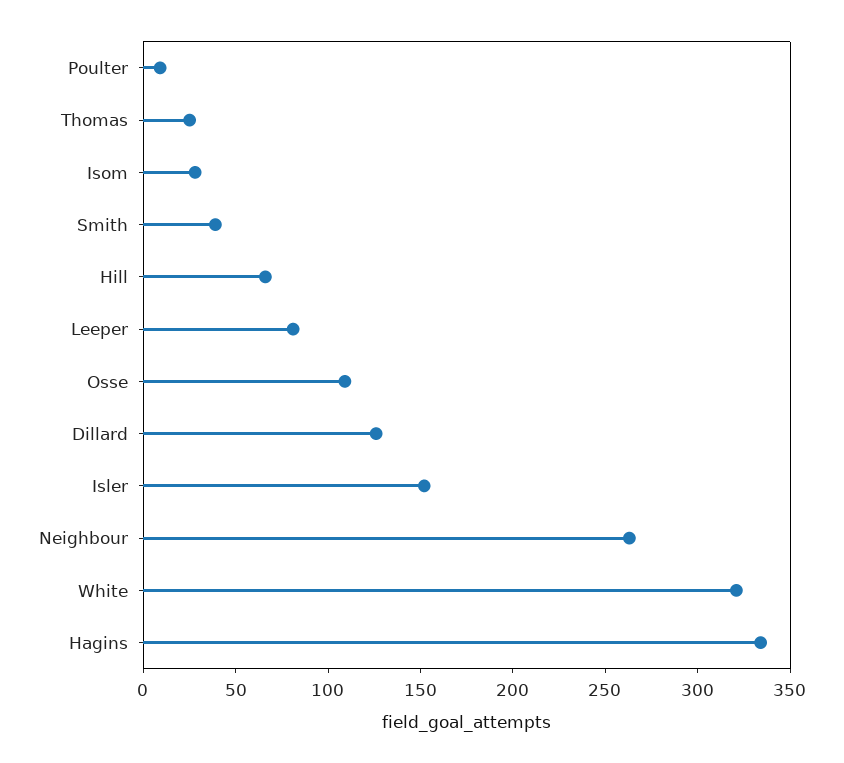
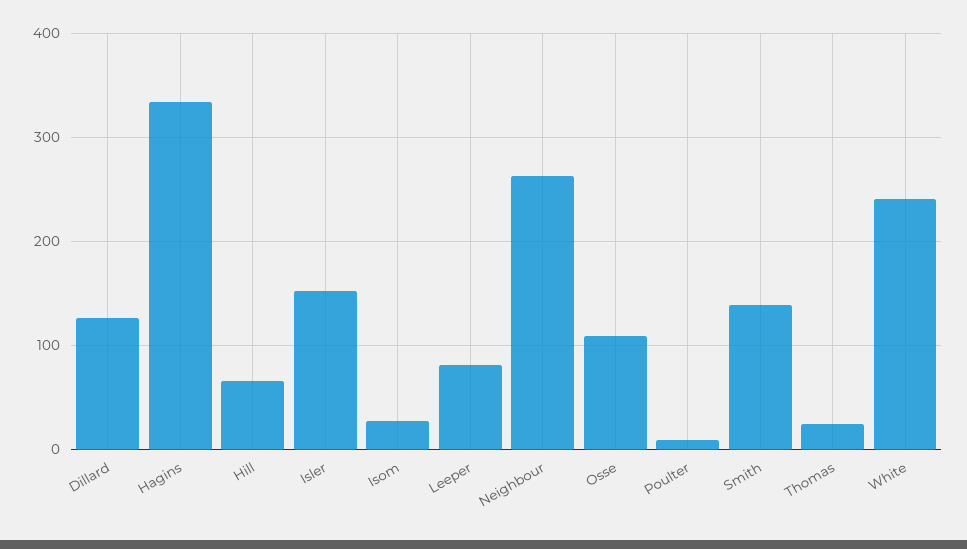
Smith: 40 -> 140
White: 320 -> 240

